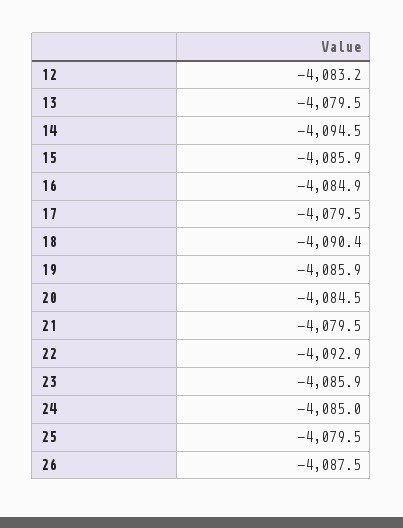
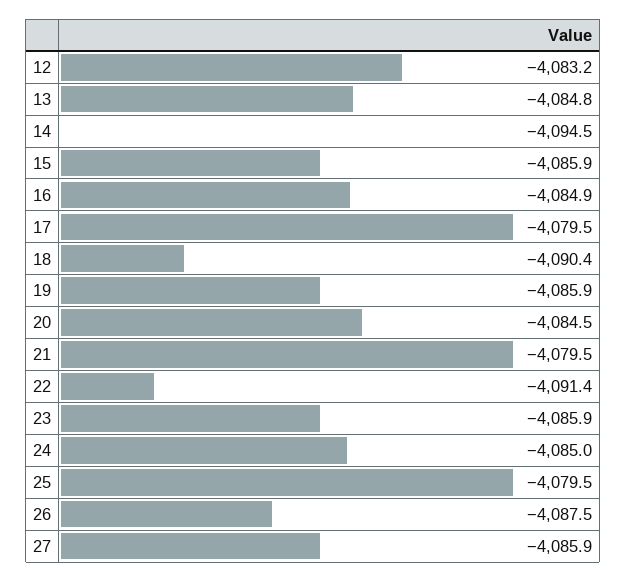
13: -4079.5 -> -4084.8
22: -4092.9 -> -4091.4
27: none -> -4085.9

